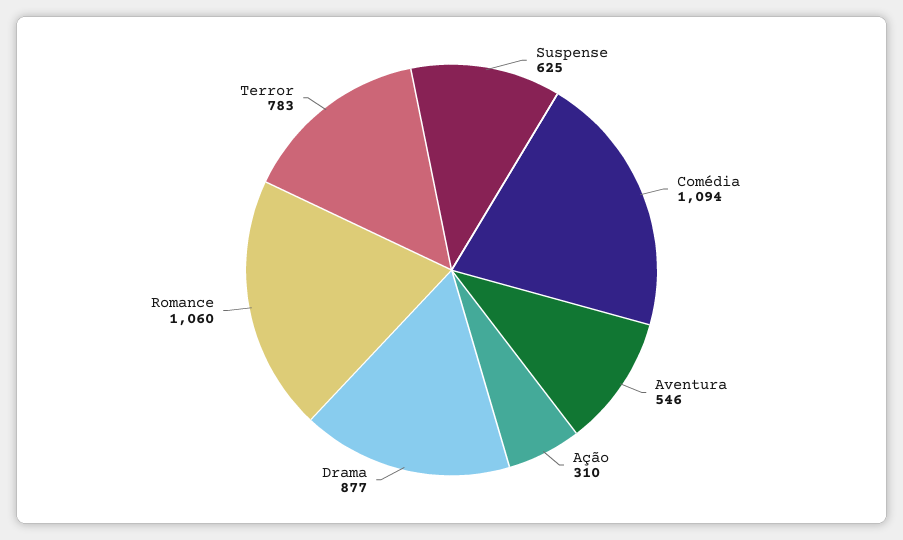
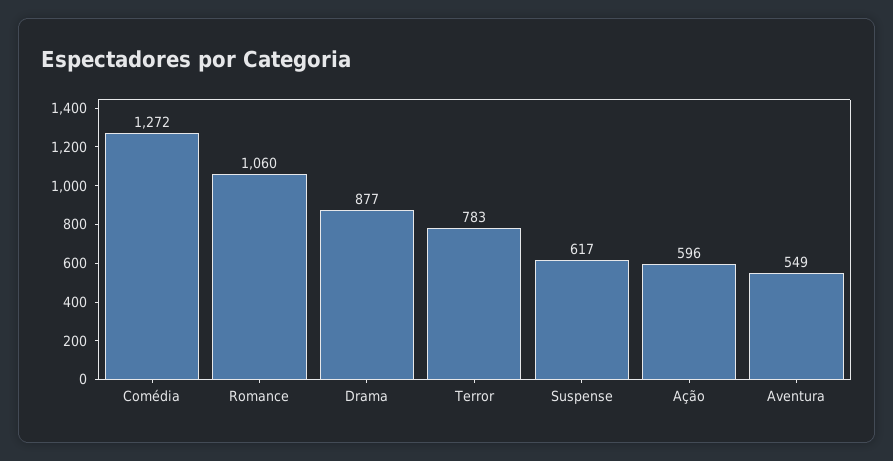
Suspense: 625 -> 617
Comédia: 1094 -> 1272
Aventura: 546 -> 549
Ação: 310 -> 596

